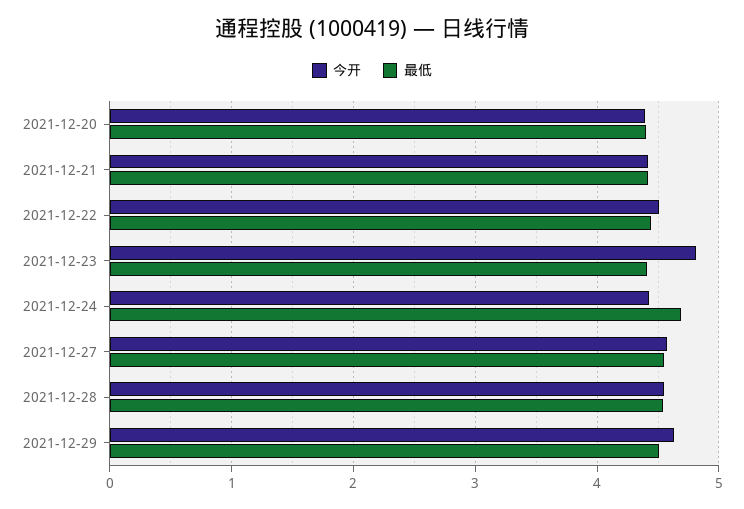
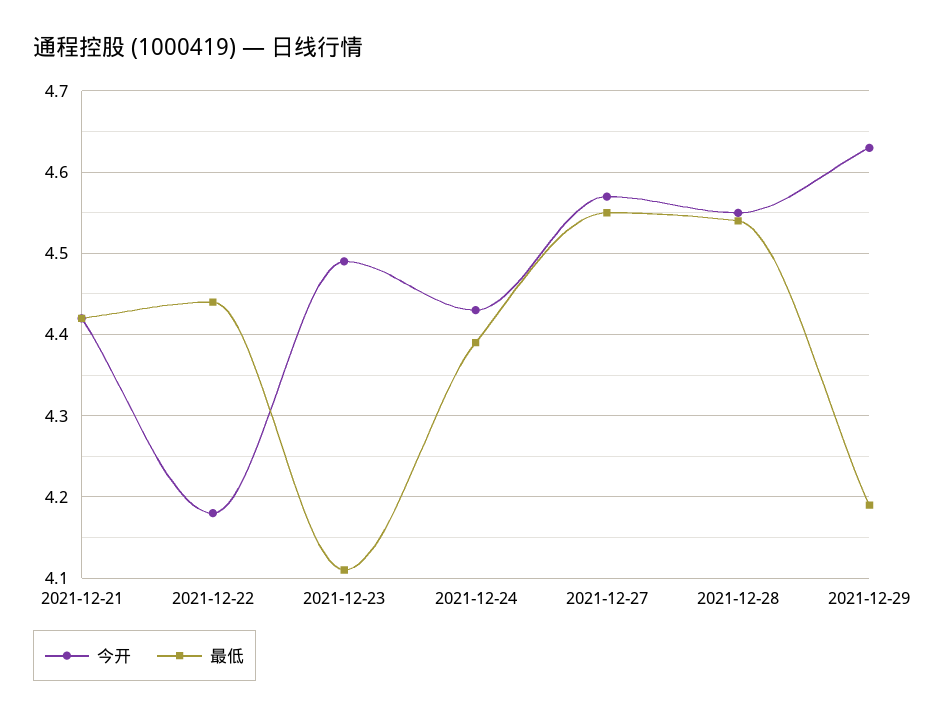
今开, 2021-12-20: 4.4 -> none
最低, 2021-12-20: 4.4 -> none
今开, 2021-12-22: 4.5 -> 4.18
今开, 2021-12-23: 4.8 -> 4.49
最低, 2021-12-23: 4.4 -> 4.11
最低, 2021-12-24: 4.7 -> 4.39
最低, 2021-12-29: 4.5 -> 4.19

